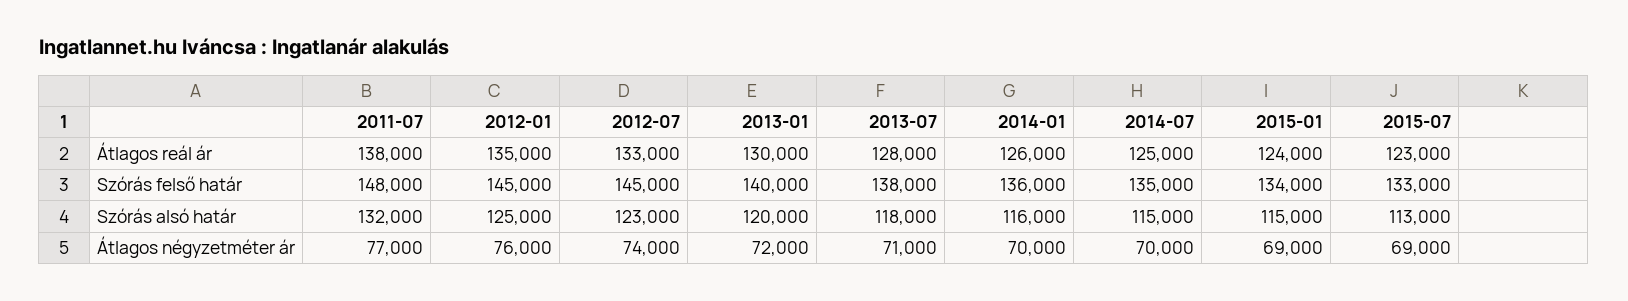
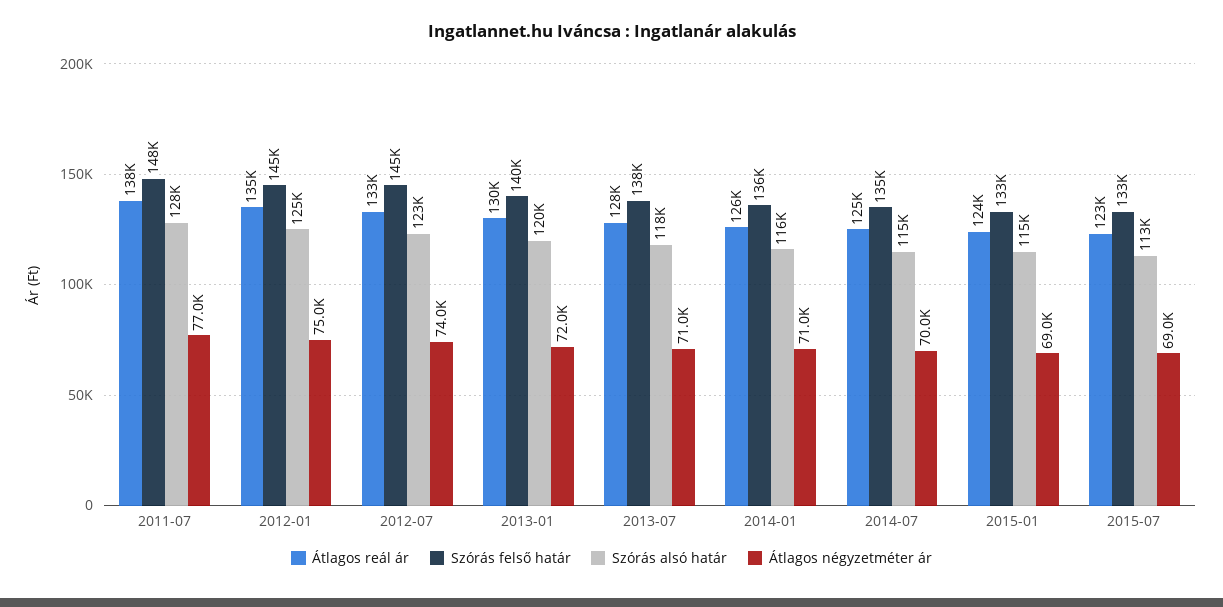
Szórás felső határ, 2015-01: 134000 -> 133000
Szórás alsó határ, 2011-07: 132000 -> 128000
Átlagos négyzetméter ár, 2012-01: 76000 -> 75000
Átlagos négyzetméter ár, 2014-01: 70000 -> 71000

